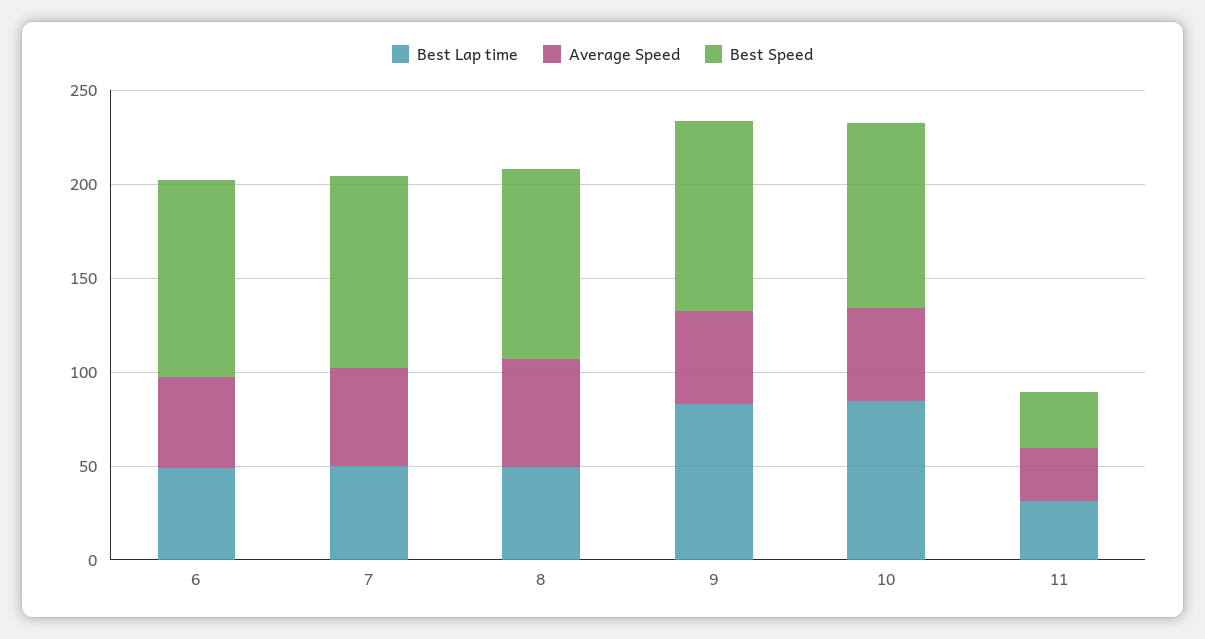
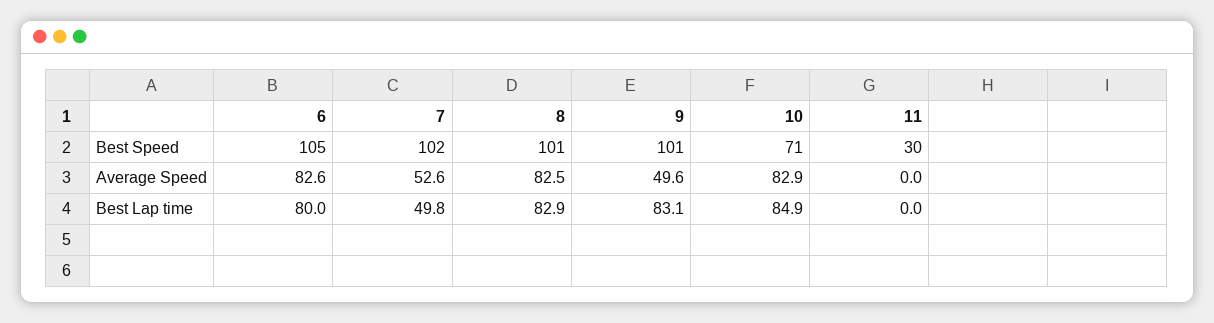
Best Lap time, 6: 50 -> 80
Average Speed, 6: 50 -> 82.6
Best Lap time, 8: 50 -> 82.9
Average Speed, 8: 60 -> 82.5
Average Speed, 10: 50 -> 82.9
Best Speed, 10: 100 -> 71
Best Lap time, 11: 30 -> 0
Average Speed, 11: 30 -> 0

